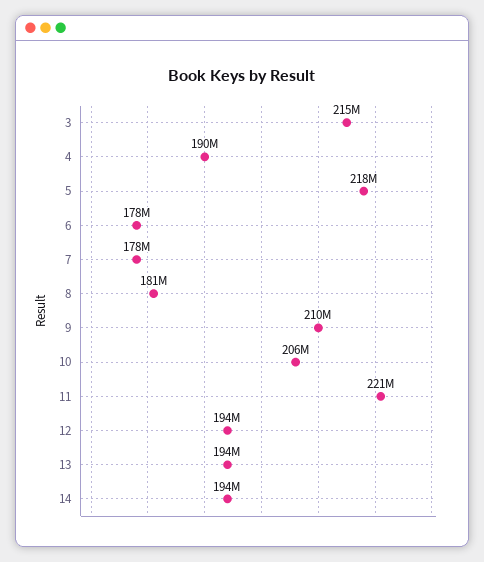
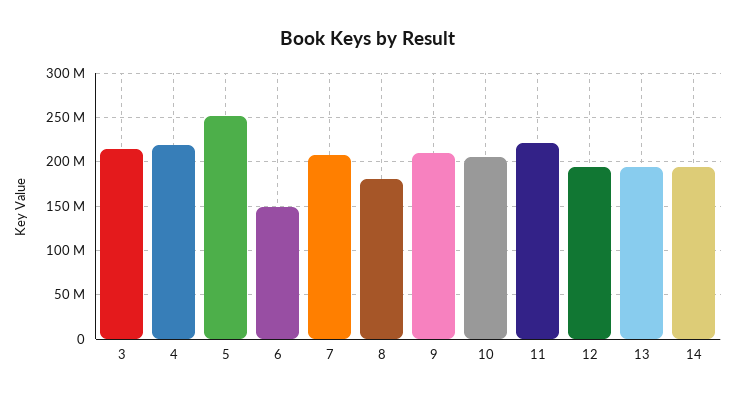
4: 190000000 -> 220000000
5: 218000000 -> 250000000
6: 178000000 -> 150000000
7: 178000000 -> 210000000

